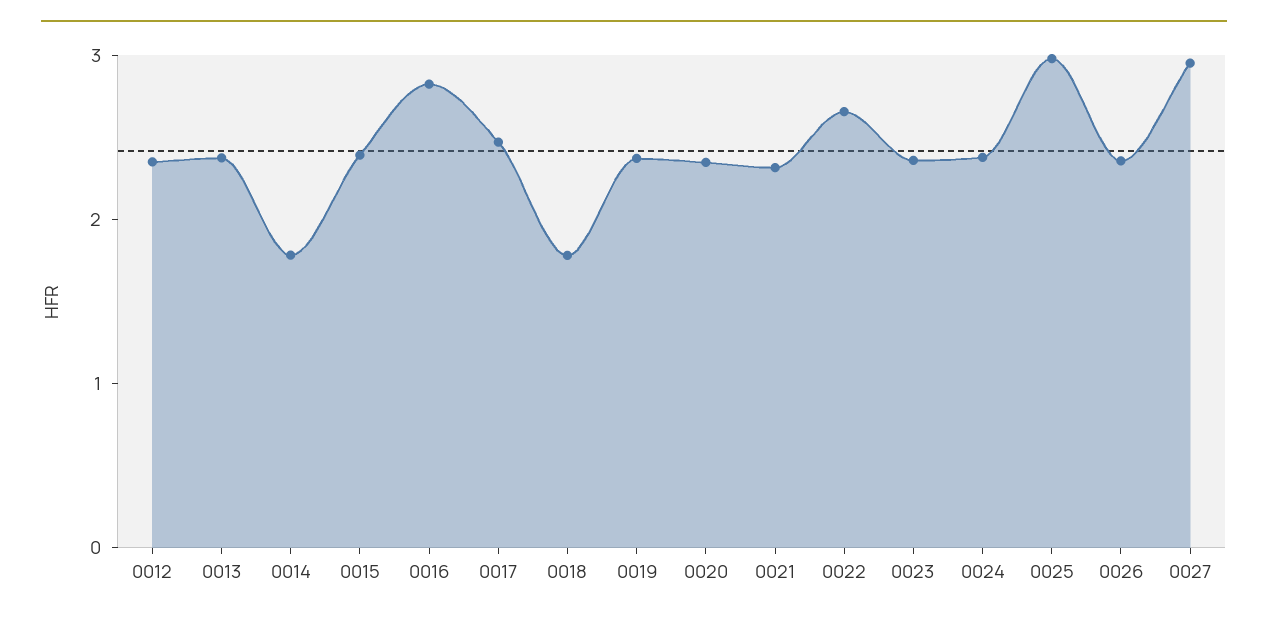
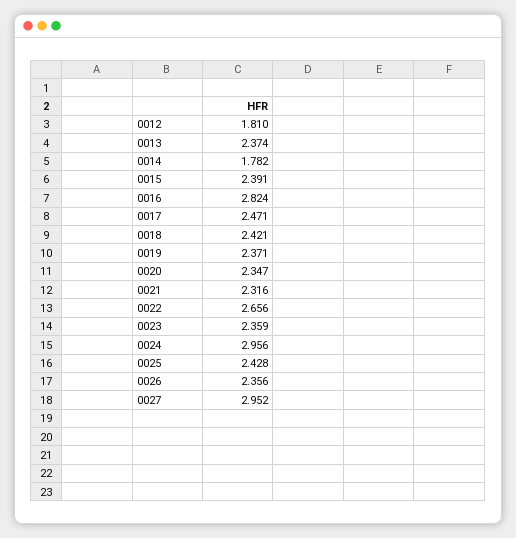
0012: 2.4 -> 1.81
0018: 1.8 -> 2.421
0024: 2.4 -> 2.956
0025: 3 -> 2.428

